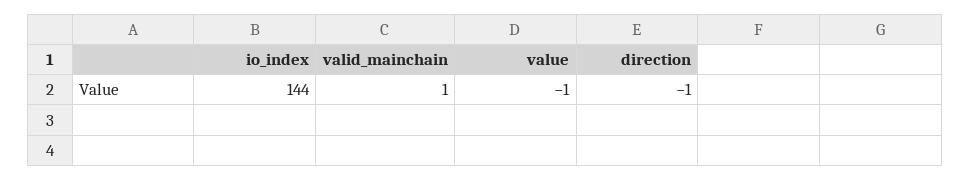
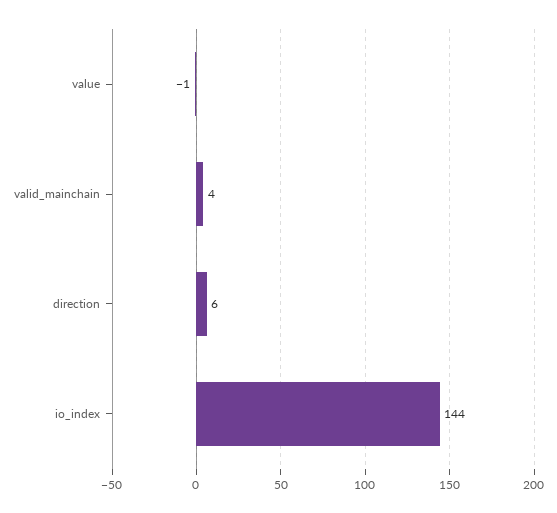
valid_mainchain: 1 -> 4
direction: -1 -> 6

